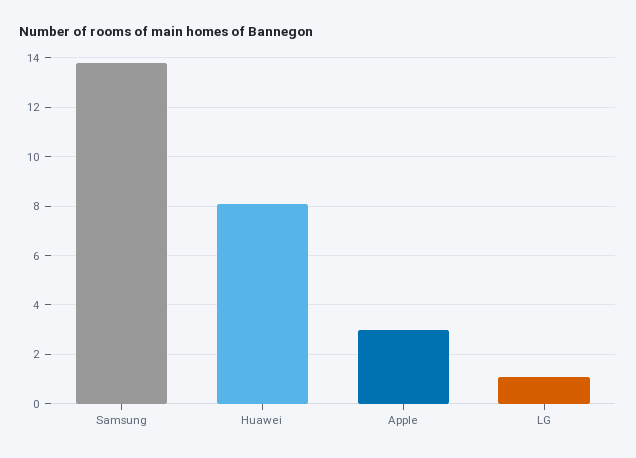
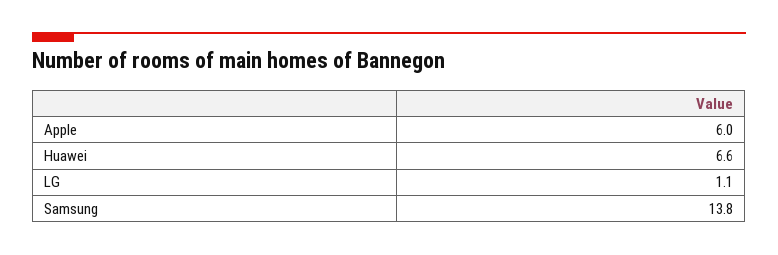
Huawei: 8 -> 6.6
Apple: 3 -> 6

